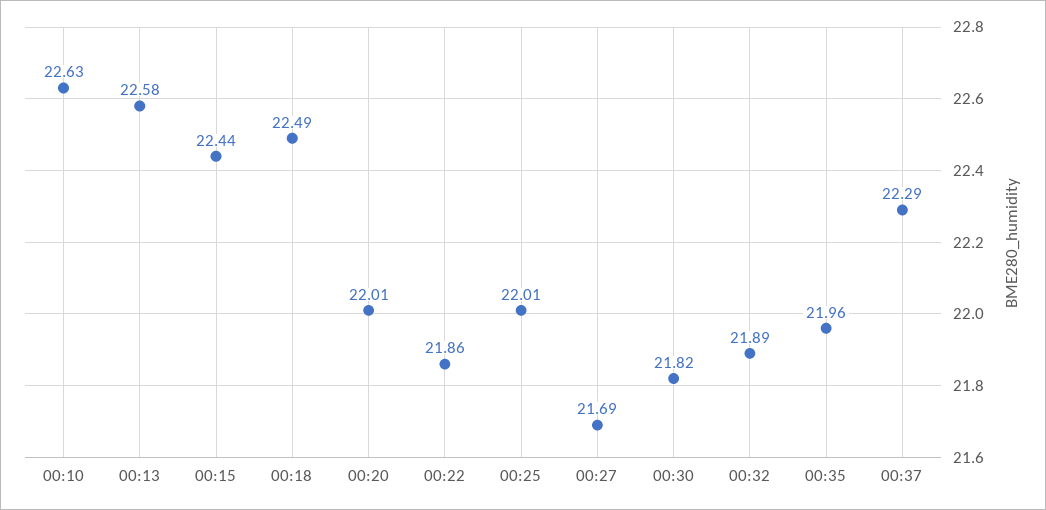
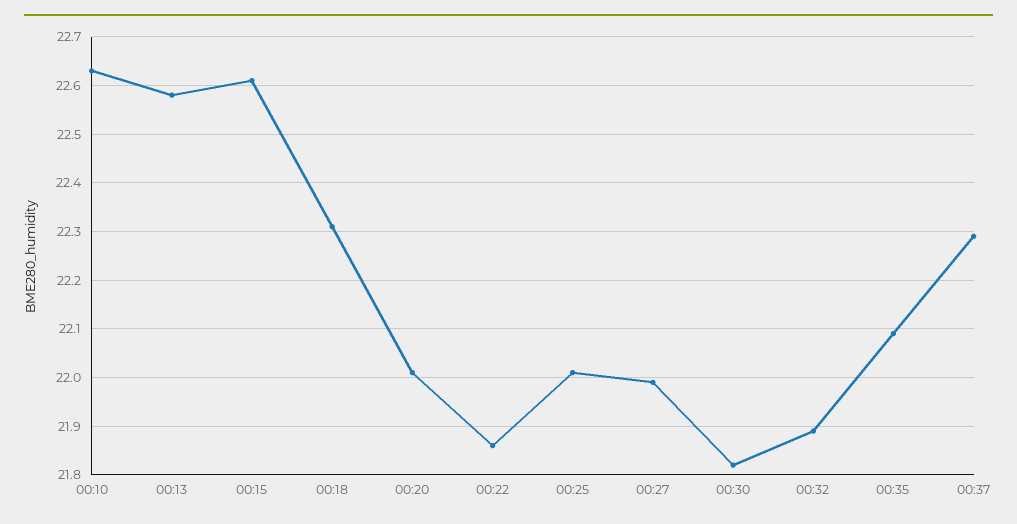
00:15: 22.44 -> 22.6
00:18: 22.49 -> 22.3
00:27: 21.69 -> 22
00:35: 21.96 -> 22.1

